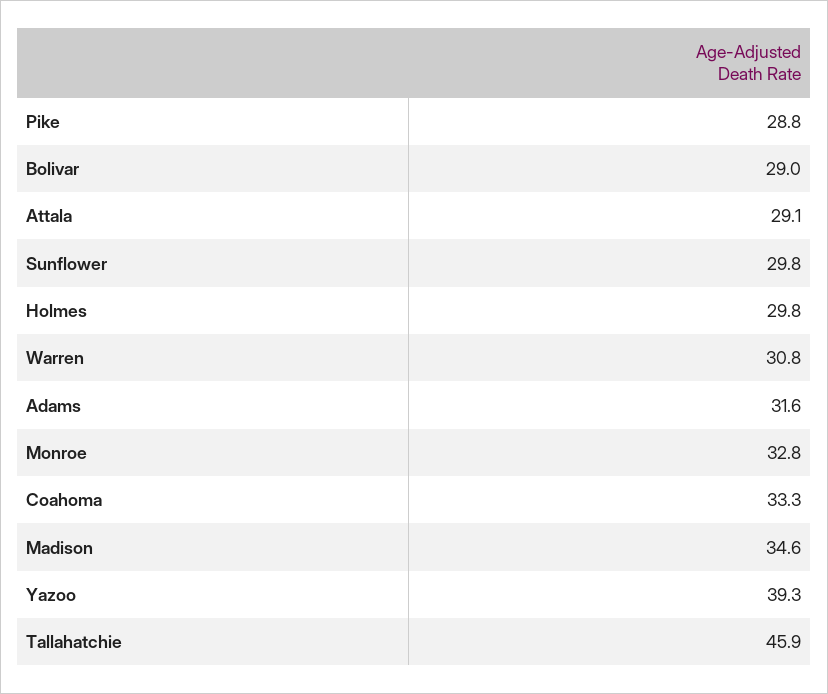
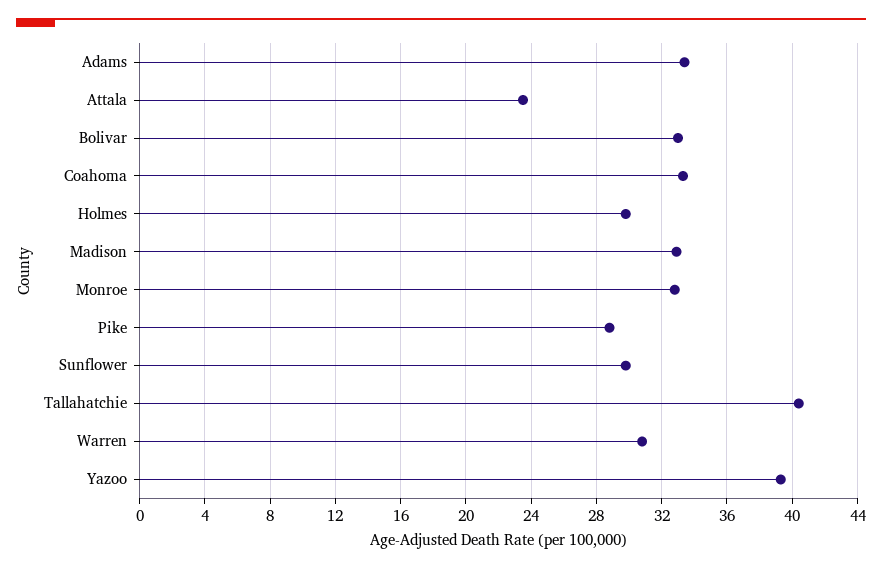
Bolivar: 29 -> 33
Attala: 29.1 -> 23.5
Adams: 31.6 -> 33.5
Madison: 34.6 -> 33
Tallahatchie: 45.9 -> 40.5

